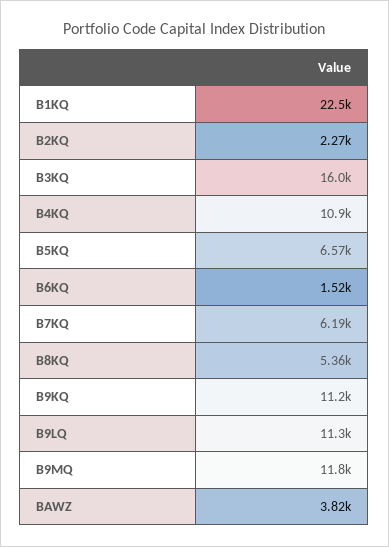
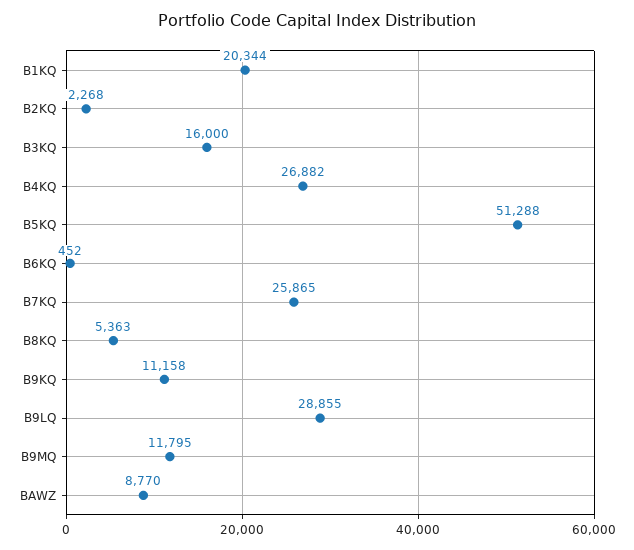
B1KQ: 22500 -> 20344
B4KQ: 10900 -> 26882
B5KQ: 6570 -> 51288
B6KQ: 1520 -> 452
B7KQ: 6190 -> 25865
B9LQ: 11300 -> 28855
BAWZ: 3820 -> 8770

